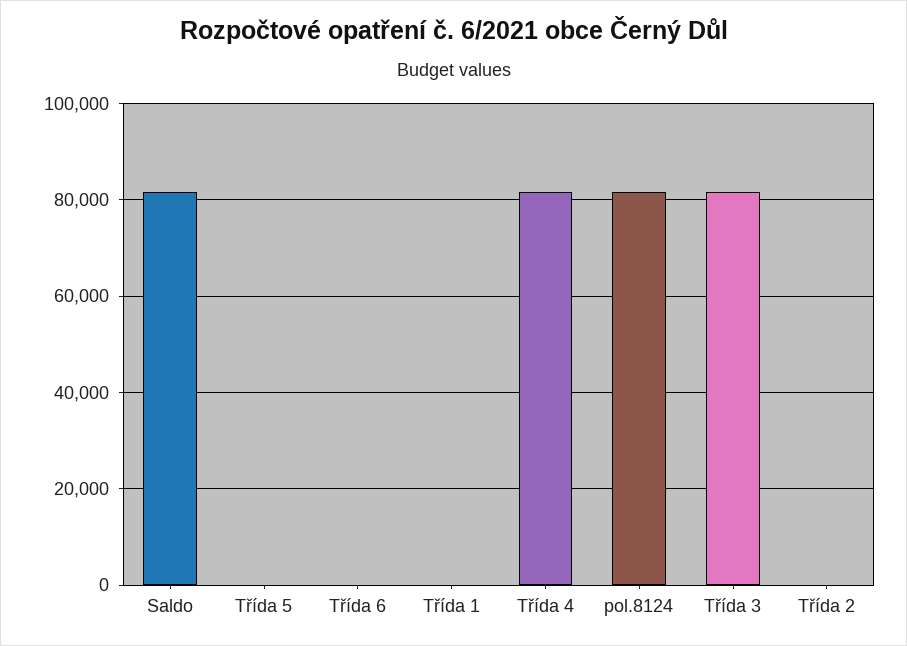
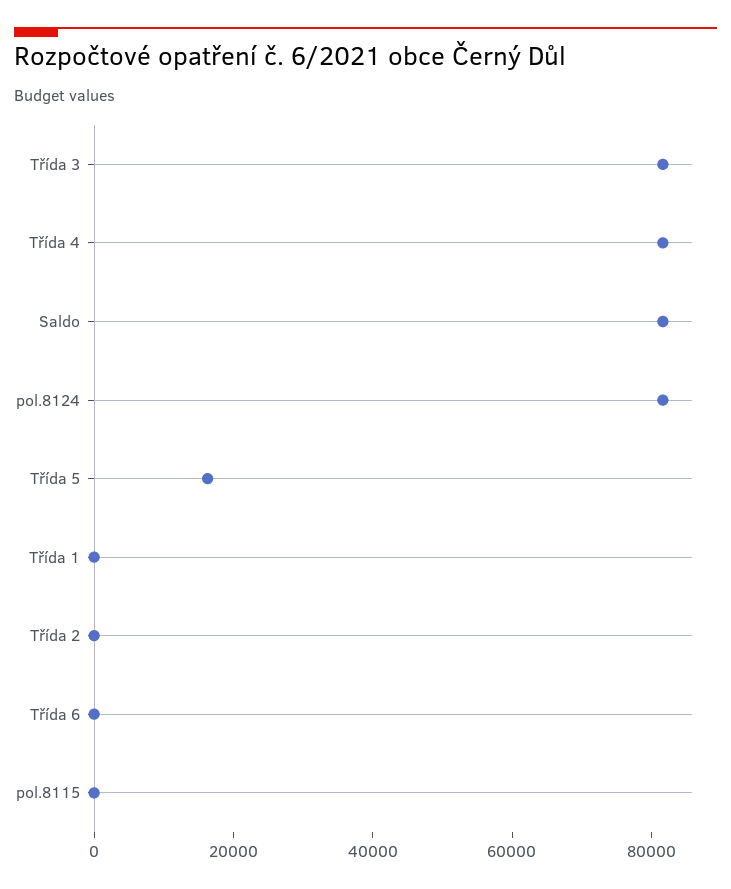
Třída 5: 0 -> 15000
pol.8115: none -> 0

